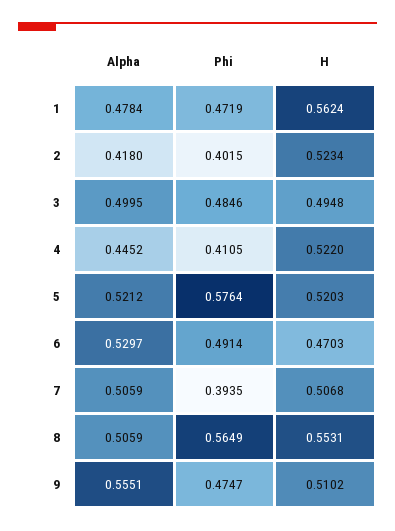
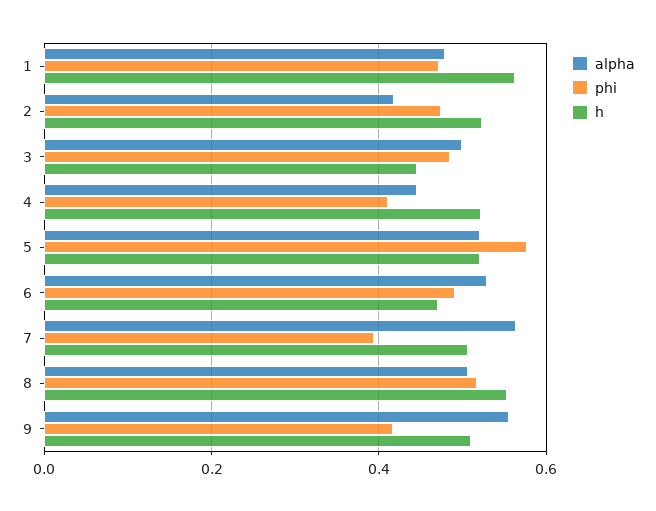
Phi, 2: 0.4015 -> 0.48
H, 3: 0.4948 -> 0.44
Alpha, 7: 0.5059 -> 0.56
Phi, 8: 0.5649 -> 0.52
Phi, 9: 0.4747 -> 0.42

